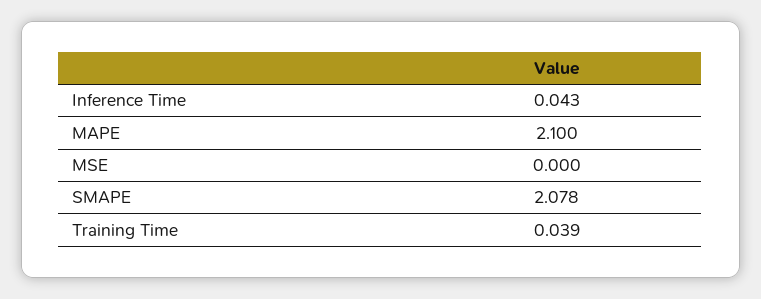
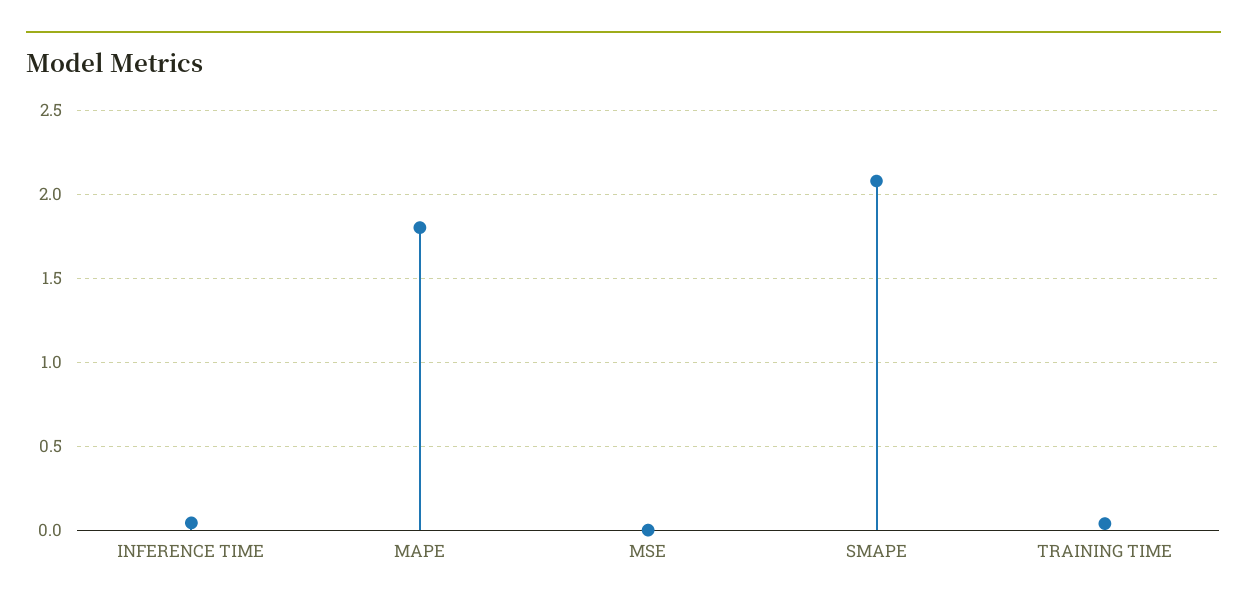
MAPE: 2.1 -> 1.8

